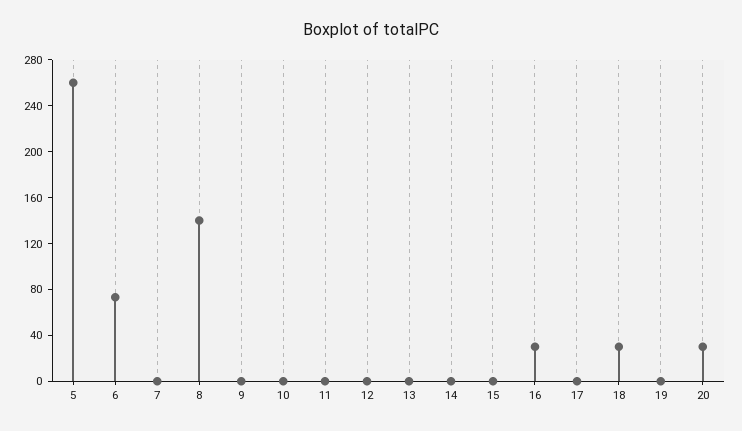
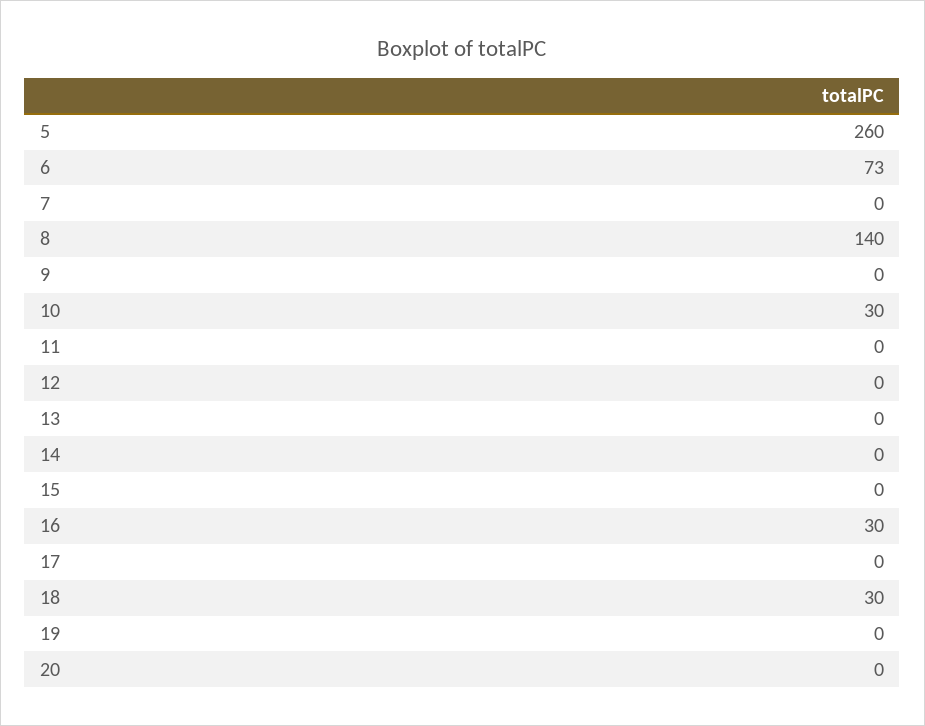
10: 0 -> 30
20: 30 -> 0

